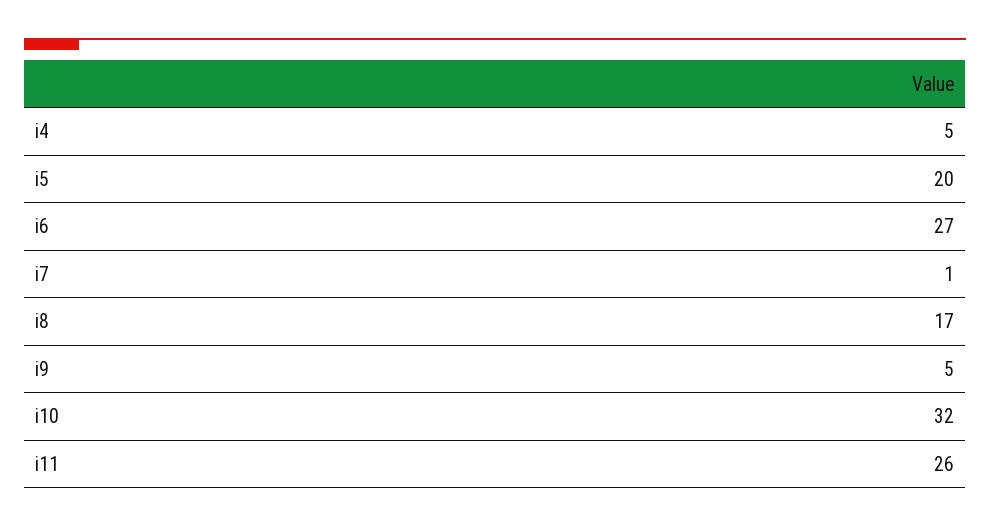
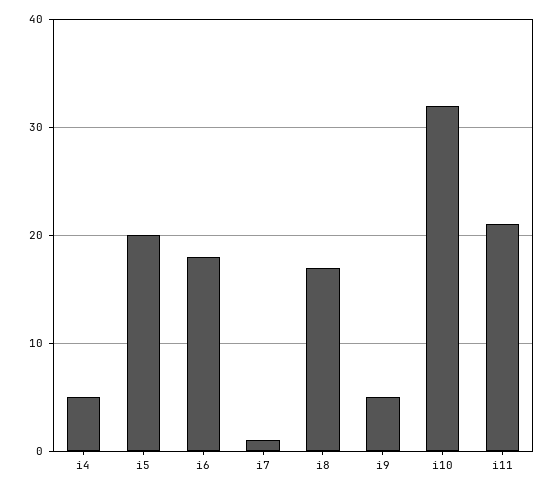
i6: 27 -> 18
i11: 26 -> 21

